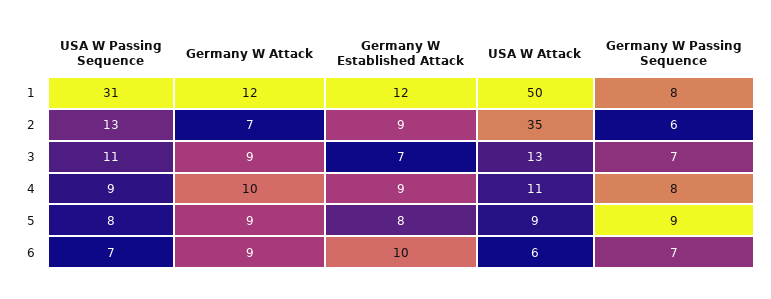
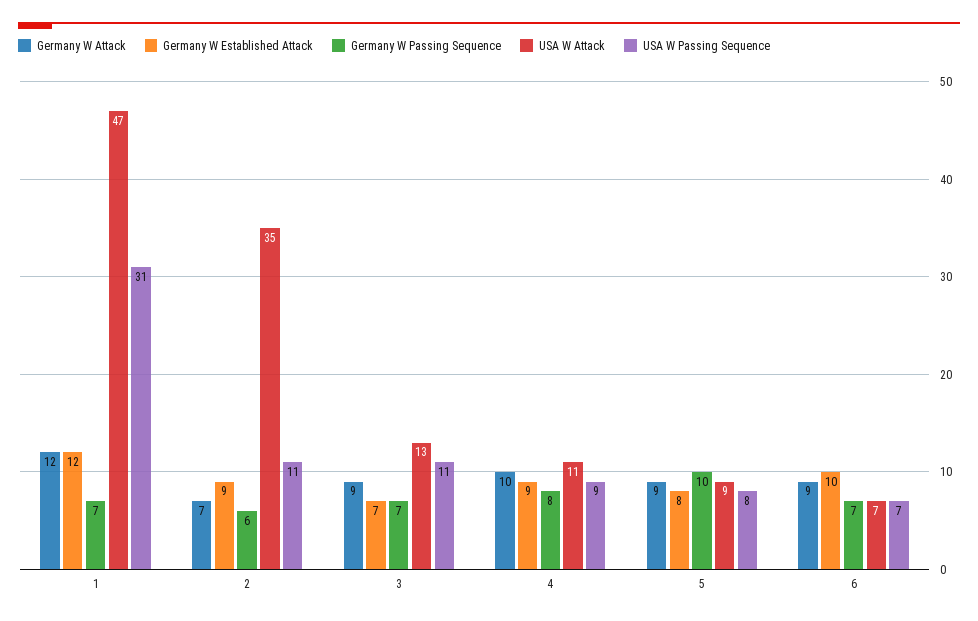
USA W Attack, 1: 50 -> 47
Germany W Passing Sequence, 1: 8 -> 7
USA W Passing Sequence, 2: 13 -> 11
Germany W Passing Sequence, 5: 9 -> 10
USA W Attack, 6: 6 -> 7

